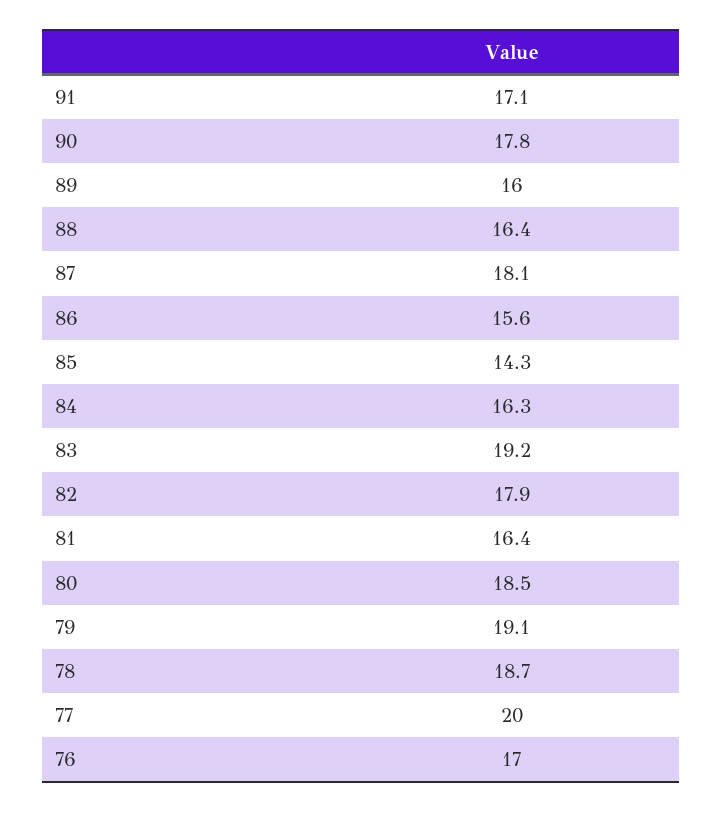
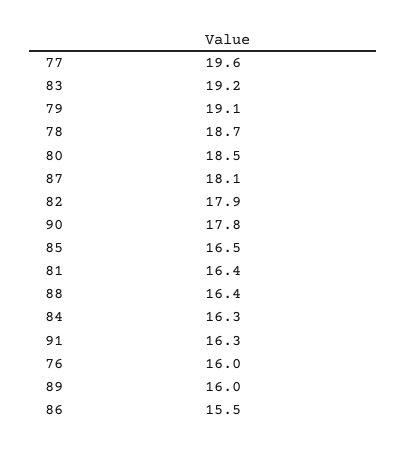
91: 17.1 -> 16.3
86: 15.6 -> 15.5
85: 14.3 -> 16.5
77: 20 -> 19.6
76: 17 -> 16

